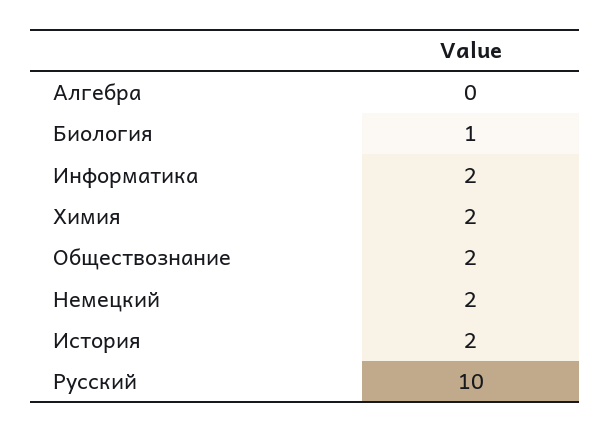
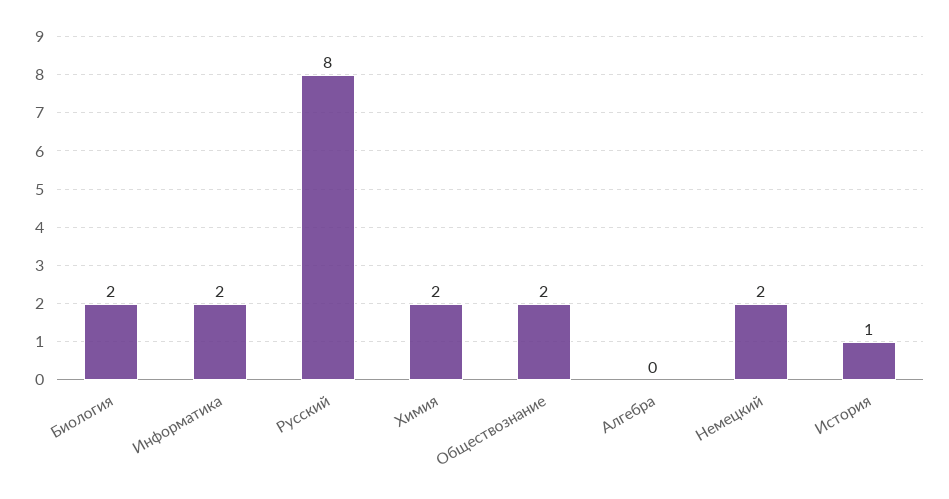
Биология: 1 -> 2
История: 2 -> 1
Русский: 10 -> 8

